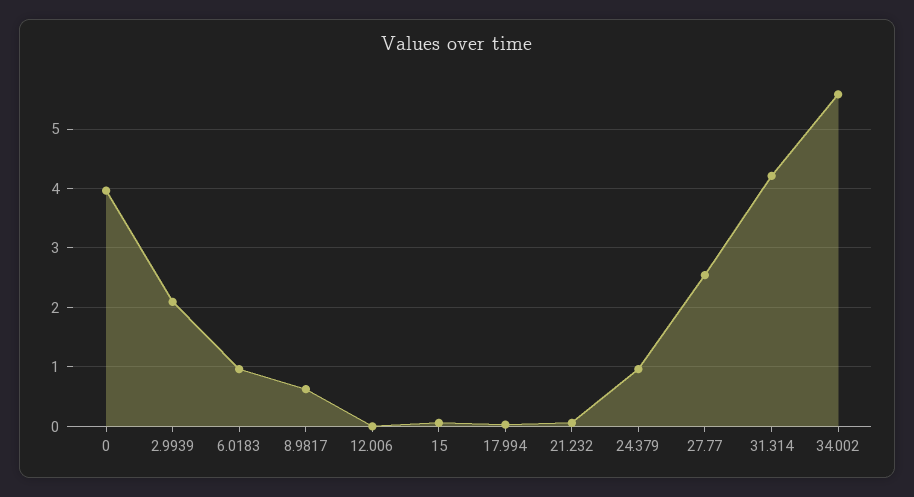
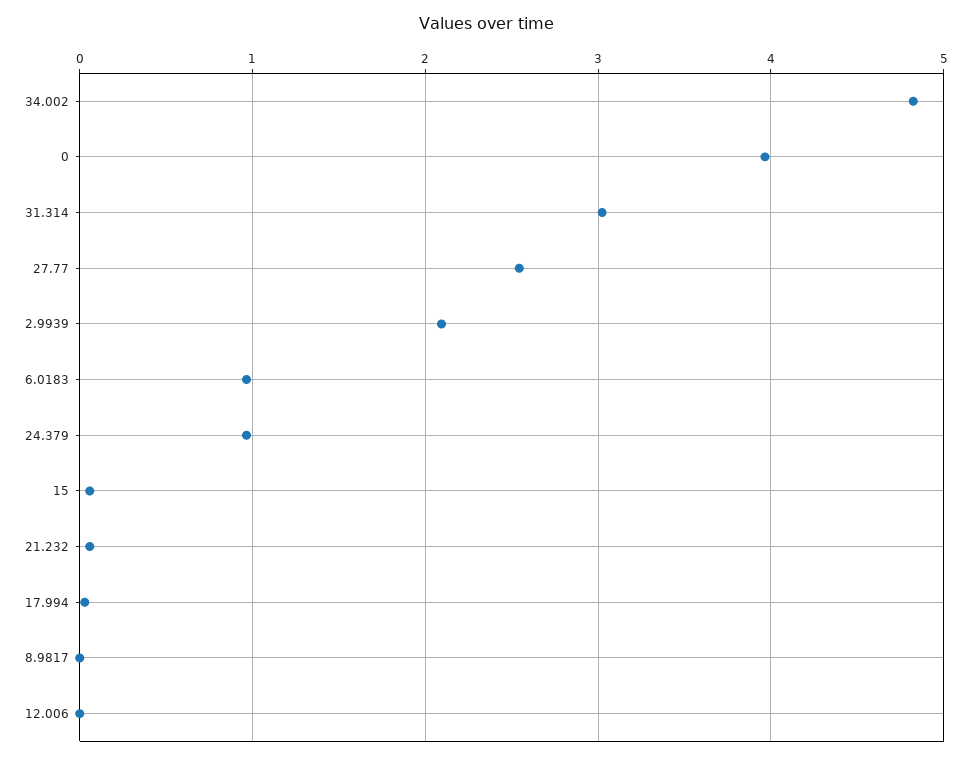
8.9817: 0.6 -> 0
31.314: 4.2 -> 3
34.002: 5.6 -> 4.8

